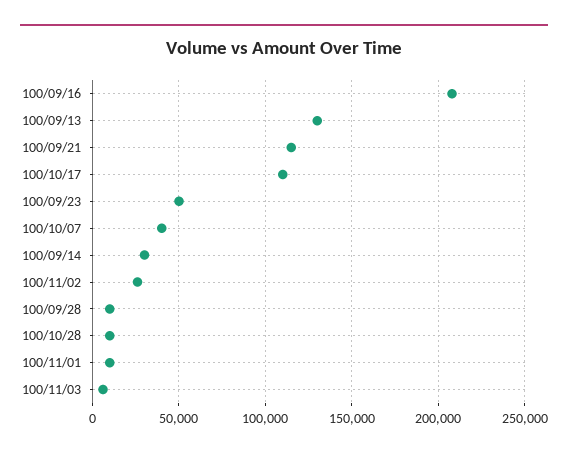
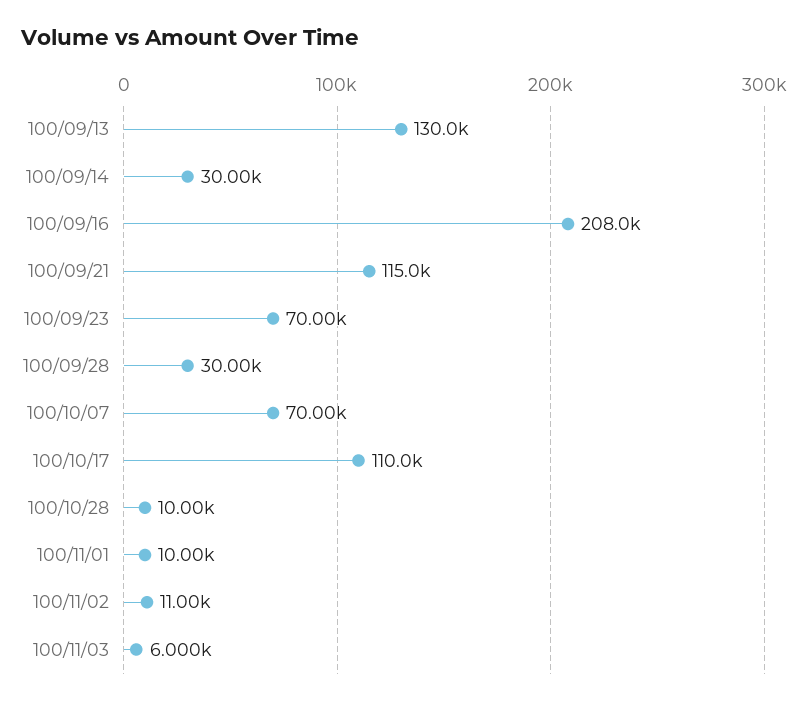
100/09/23: 50000 -> 70000
100/10/07: 40000 -> 70000
100/11/02: 25000 -> 11000
100/09/28: 10000 -> 30000

